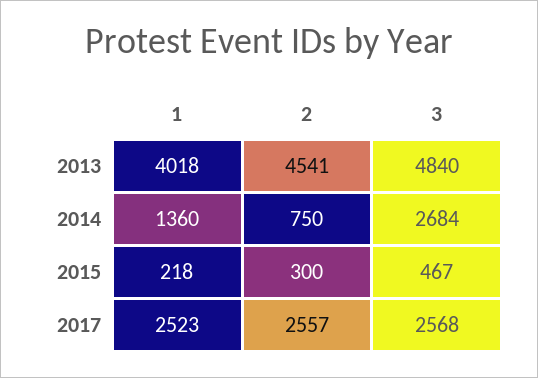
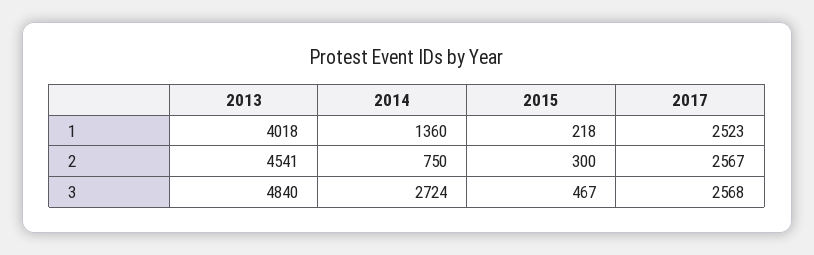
3, 2014: 2684 -> 2724
2, 2017: 2557 -> 2567

